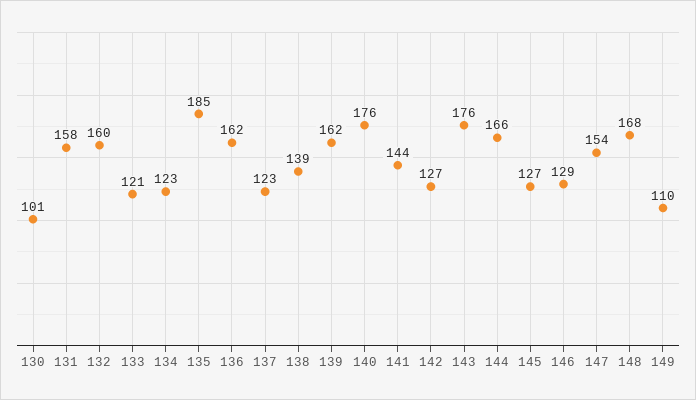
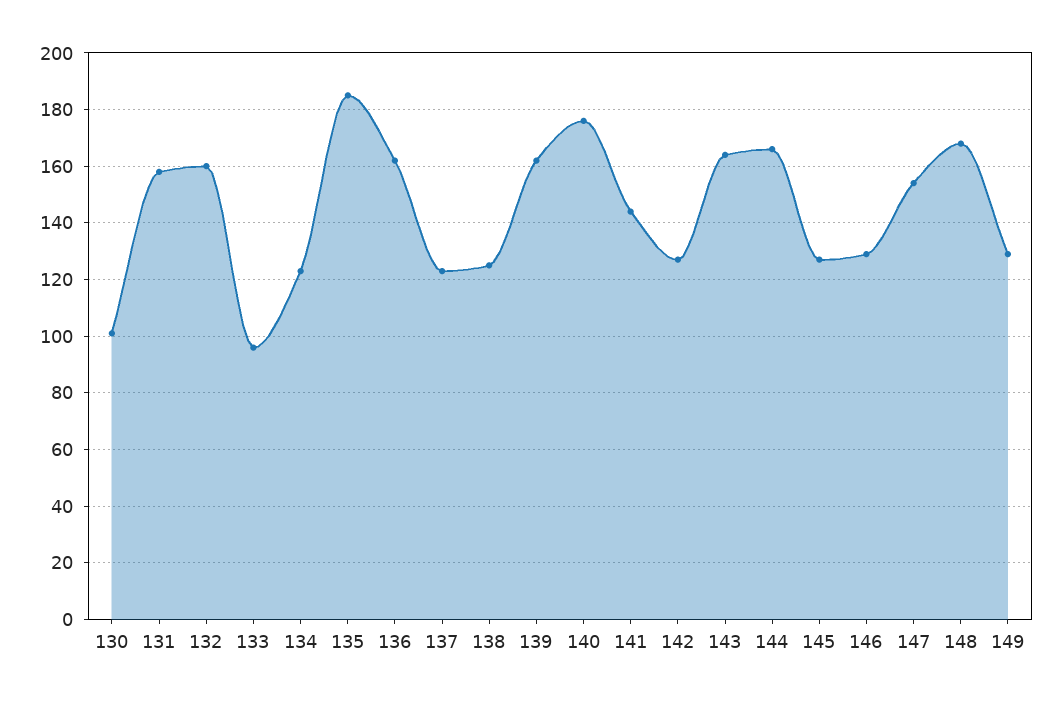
133: 121 -> 95
138: 139 -> 125
143: 176 -> 165
149: 110 -> 130

